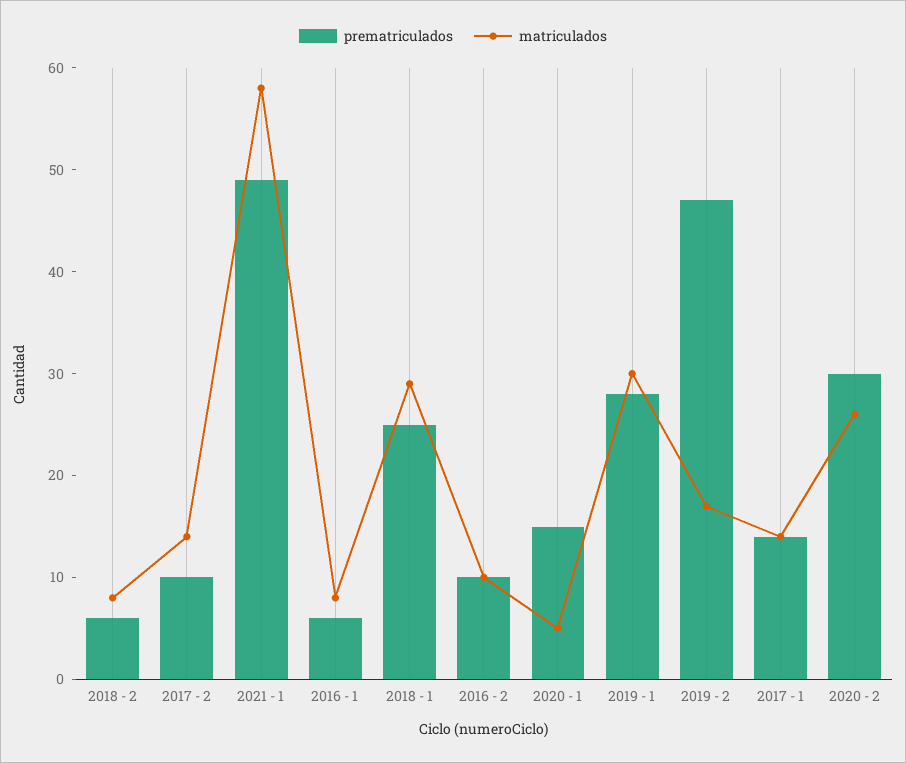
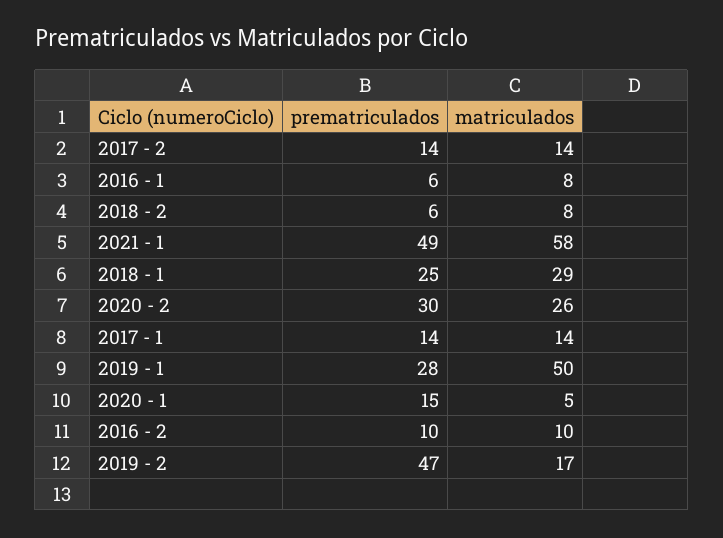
prematriculados, 2017 - 2: 10 -> 14
matriculados, 2019 - 1: 30 -> 50

